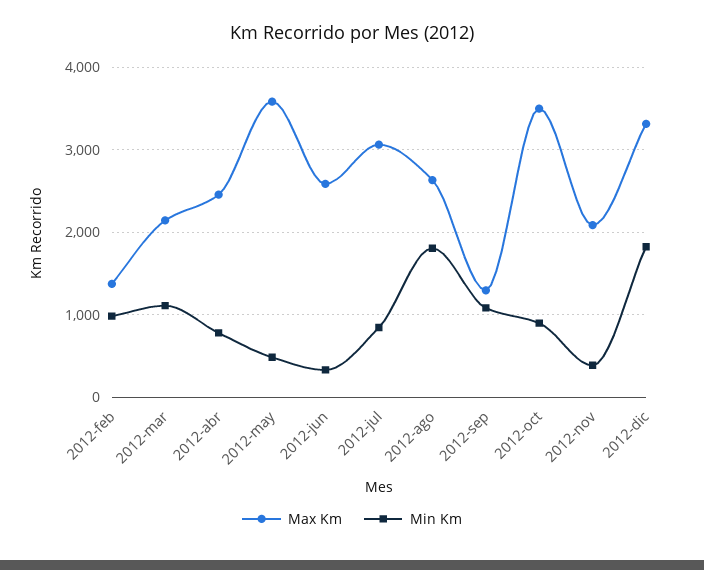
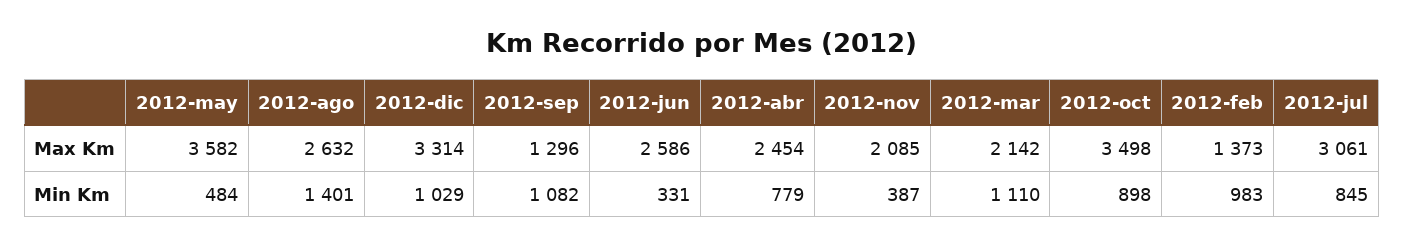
Min Km, 2012-ago: 1800 -> 1401
Min Km, 2012-dic: 1800 -> 1029

